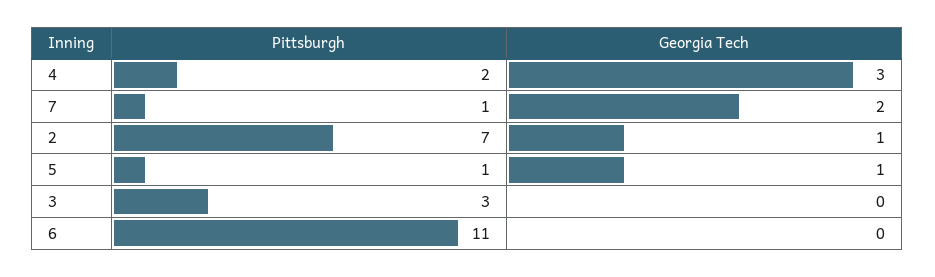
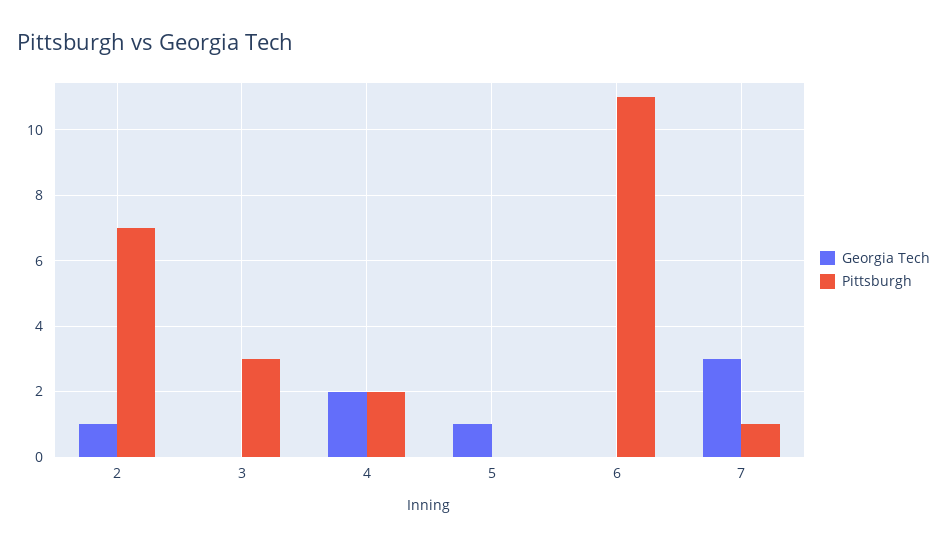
Georgia Tech, 4: 3 -> 2
Georgia Tech, 7: 2 -> 3
Pittsburgh, 5: 1 -> 0

